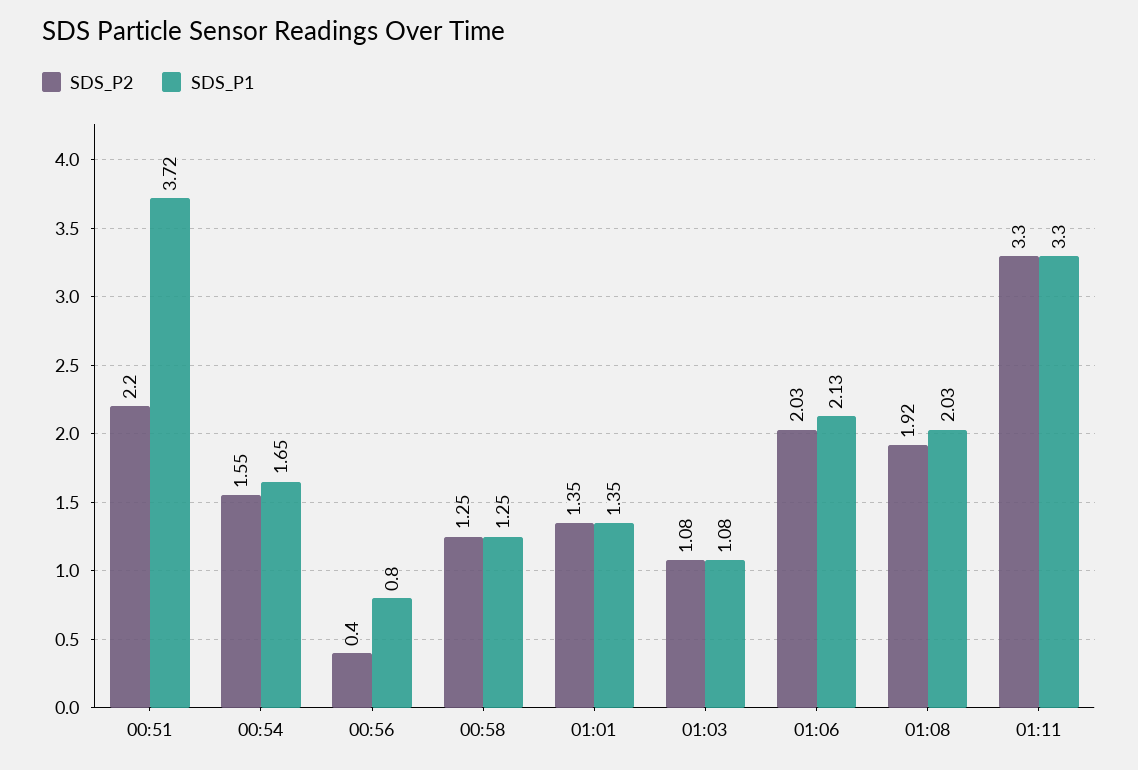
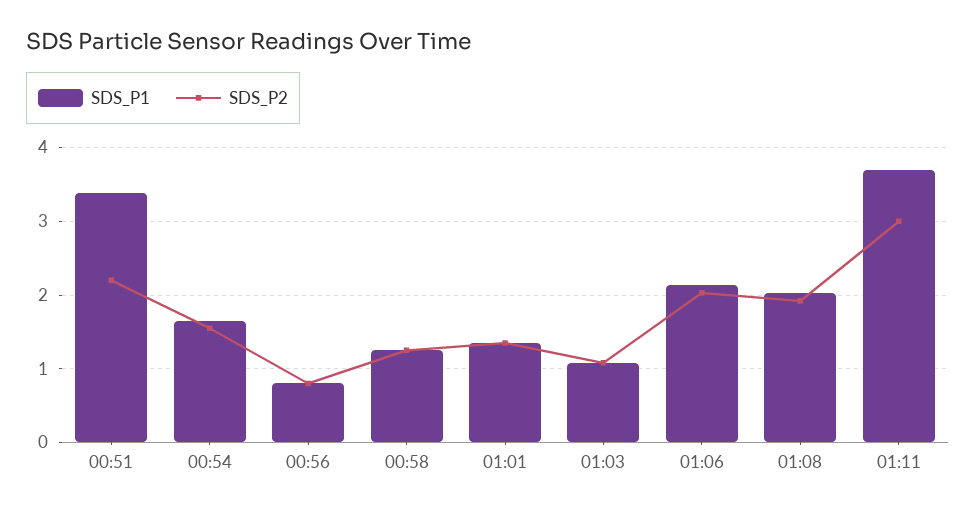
SDS_P1, 00:51: 3.72 -> 3.4
SDS_P2, 00:56: 0.4 -> 0.8
SDS_P2, 01:11: 3.3 -> 3
SDS_P1, 01:11: 3.3 -> 3.7

